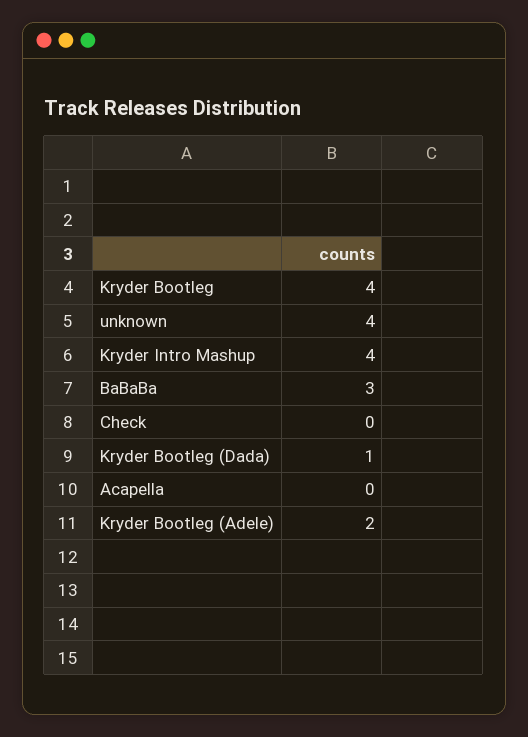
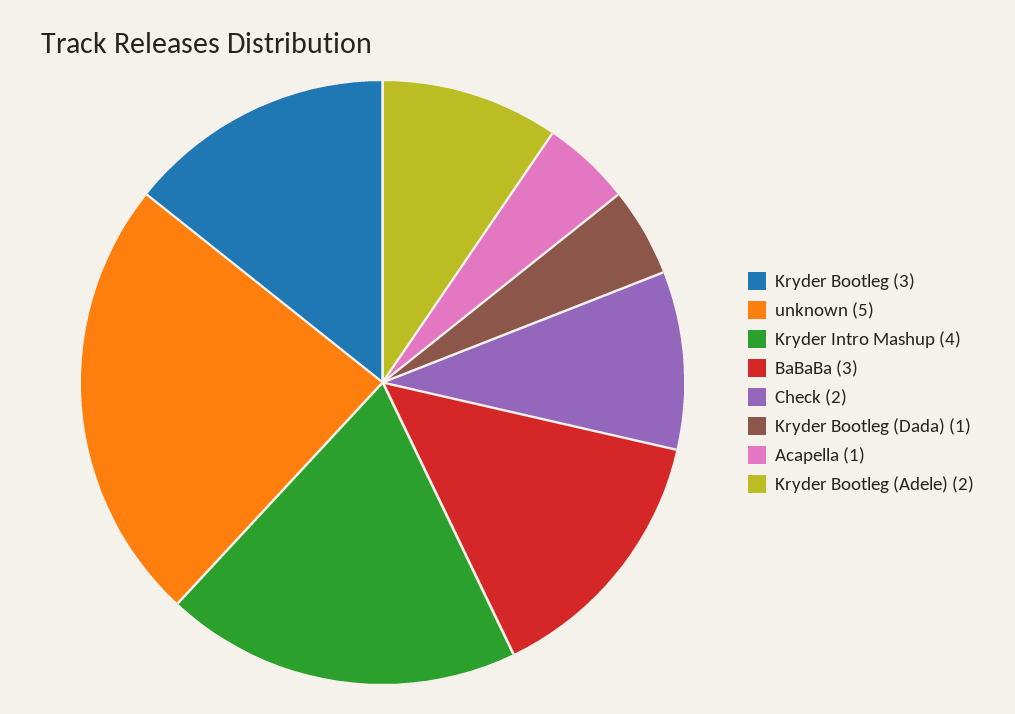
Kryder Bootleg: 4 -> 3
unknown: 4 -> 5
Check: 0 -> 2
Acapella: 0 -> 1

